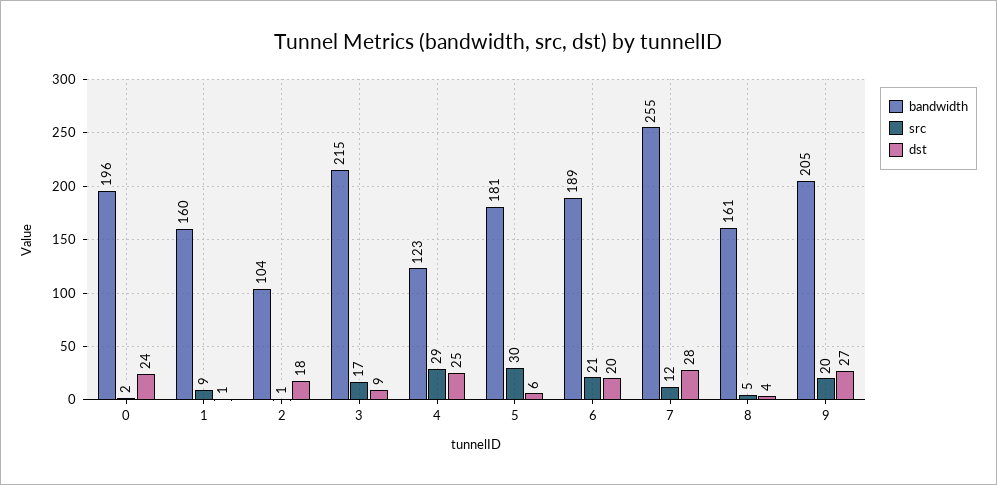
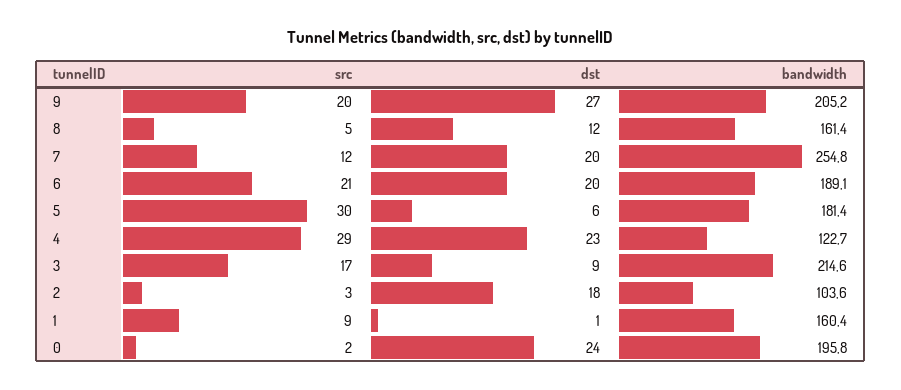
src, 2: 1 -> 3
dst, 4: 25 -> 23
dst, 7: 28 -> 20
dst, 8: 4 -> 12

